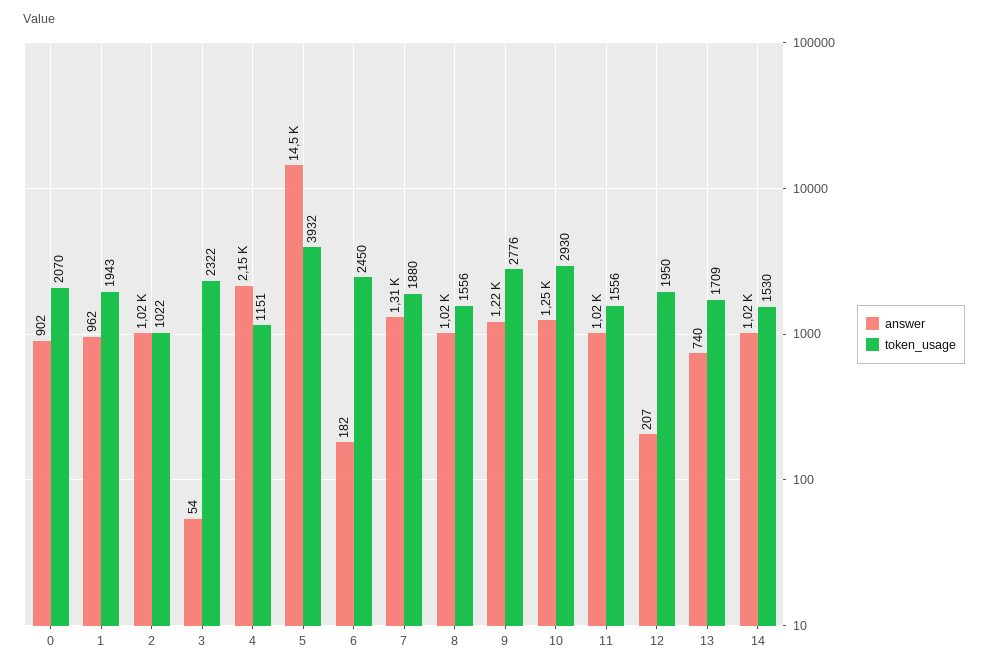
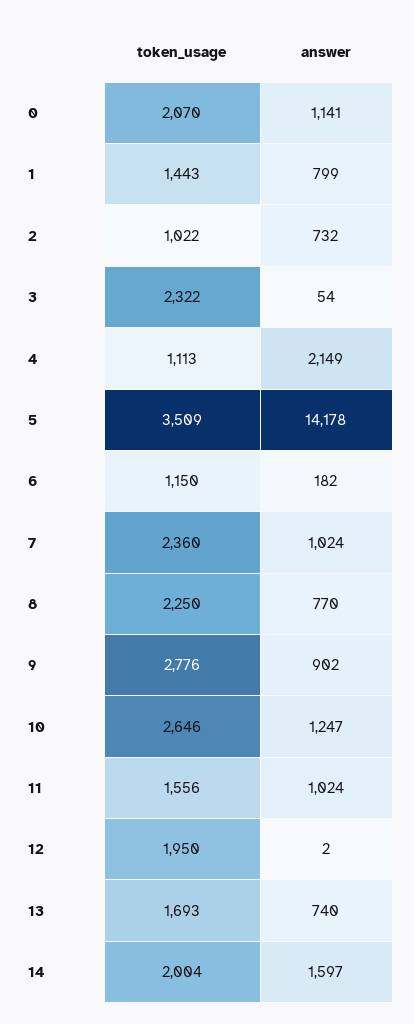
answer, 0: 902 -> 1141
answer, 1: 962 -> 799
token_usage, 1: 1943 -> 1443
answer, 2: 1020 -> 732
token_usage, 4: 1151 -> 1113
answer, 5: 14500 -> 14178
token_usage, 5: 3932 -> 3509
token_usage, 6: 2450 -> 1150
answer, 7: 1310 -> 1024
token_usage, 7: 1880 -> 2360
answer, 8: 1020 -> 770
token_usage, 8: 1556 -> 2250
answer, 9: 1220 -> 902
token_usage, 10: 2930 -> 2646
answer, 12: 207 -> 2
token_usage, 13: 1709 -> 1693
answer, 14: 1020 -> 1597
token_usage, 14: 1530 -> 2004

